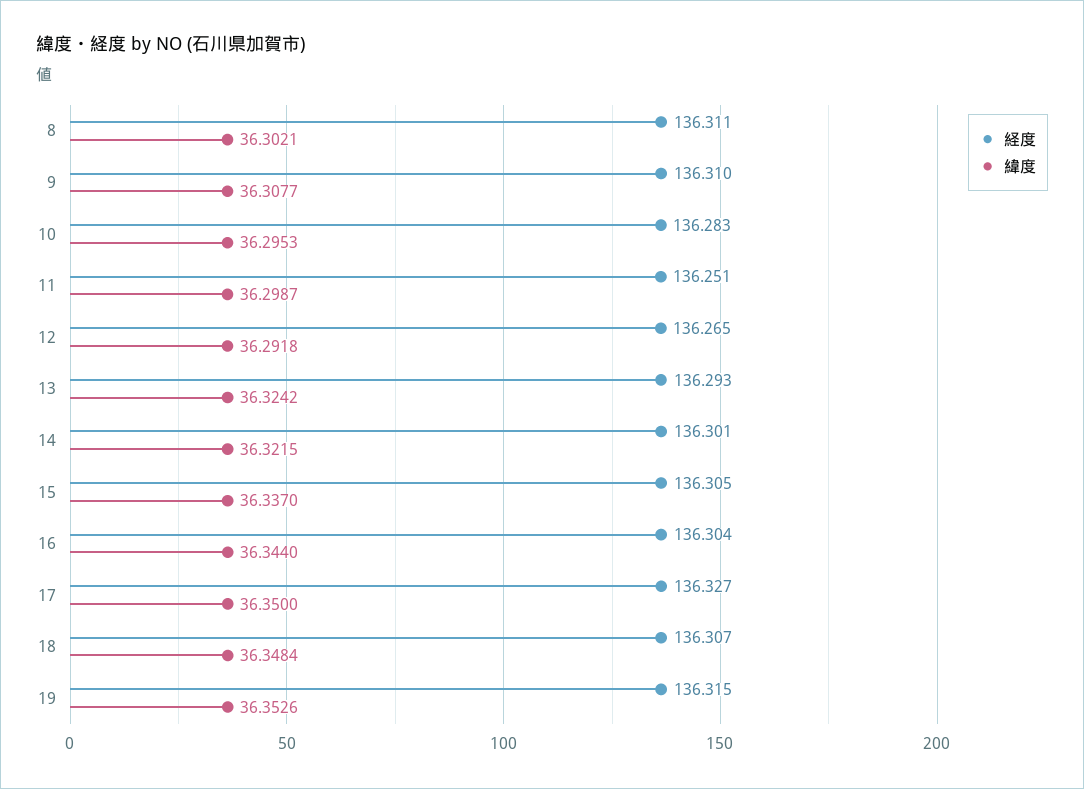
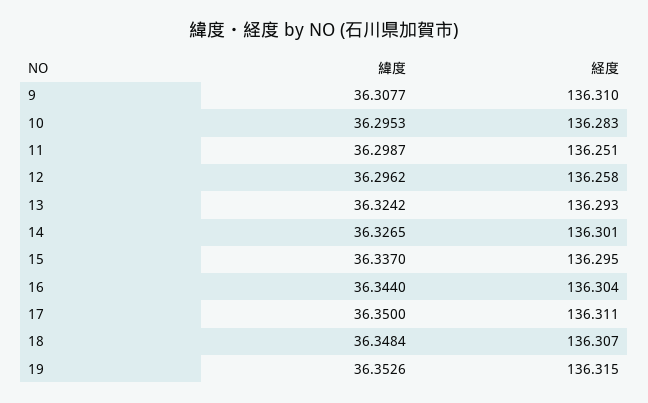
経度, 8: 136.311 -> none
緯度, 8: 36.3021 -> none
経度, 12: 136.265 -> 136.258
緯度, 12: 36.2918 -> 36.2962
緯度, 14: 36.3215 -> 36.3265
経度, 15: 136.305 -> 136.295
経度, 17: 136.327 -> 136.311

